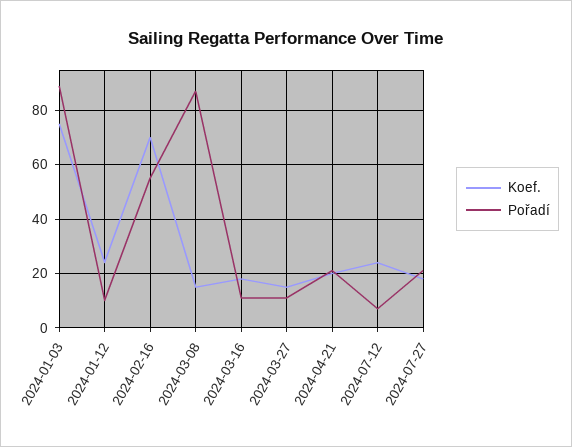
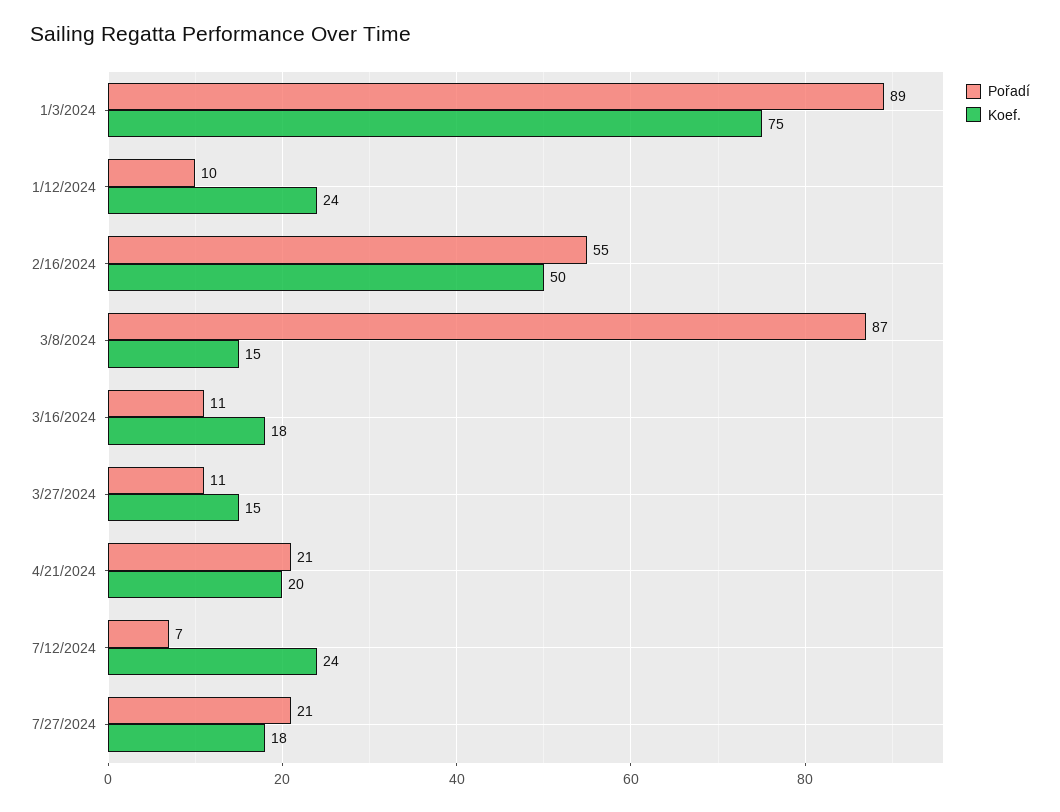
Koef., 2024-02-16: 70 -> 50

